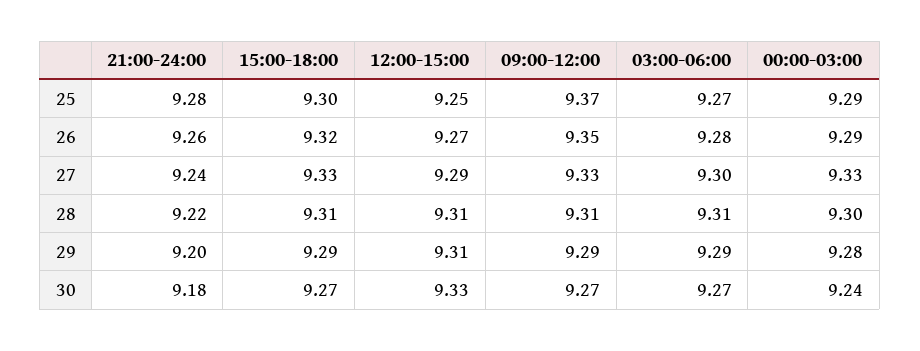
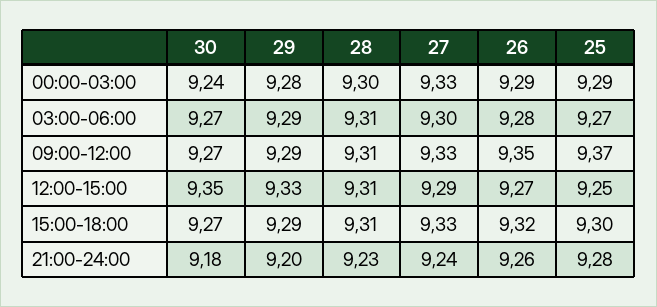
21:00-24:00, 28: 9.22 -> 9.23
12:00-15:00, 29: 9.31 -> 9.33
12:00-15:00, 30: 9.33 -> 9.35

